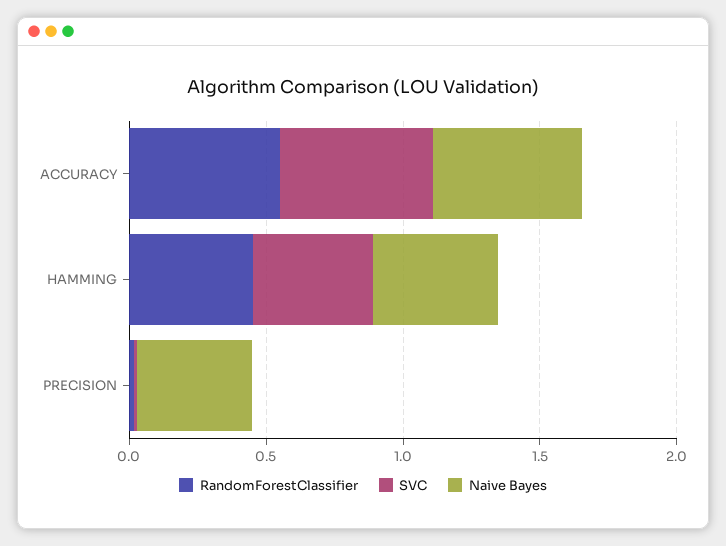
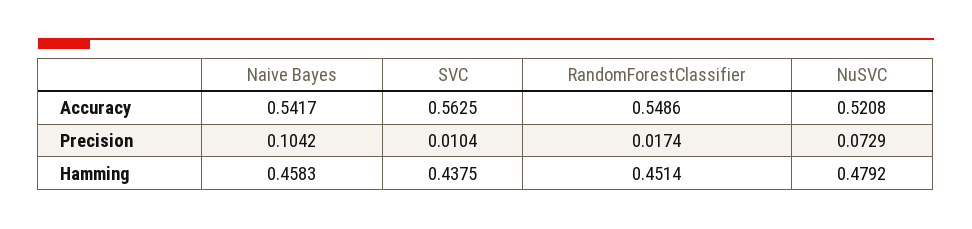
Naive Bayes, PRECISION: 0.4 -> 0.1042
NuSVC, ACCURACY: none -> 0.5208
NuSVC, PRECISION: none -> 0.0729
NuSVC, HAMMING: none -> 0.4792

